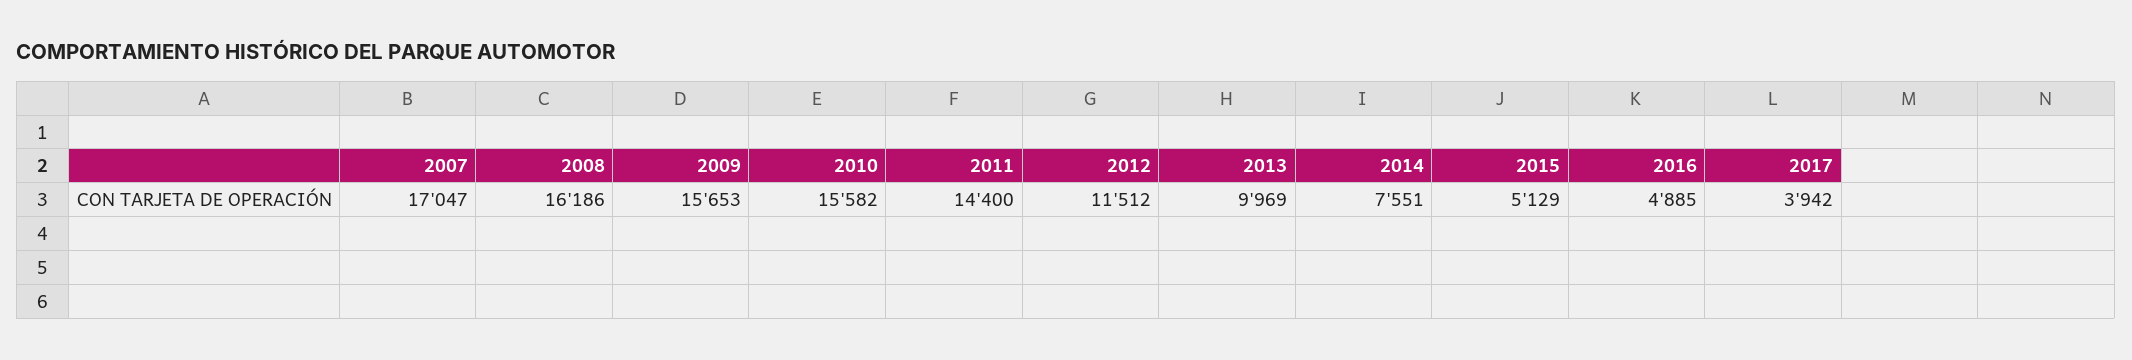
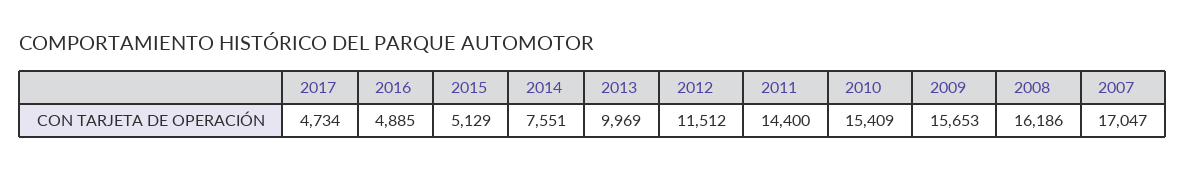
2010: 15582 -> 15409
2017: 3942 -> 4734

